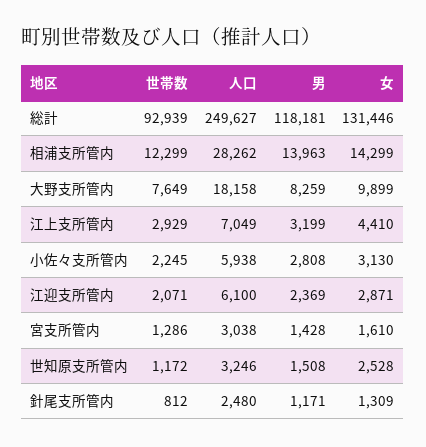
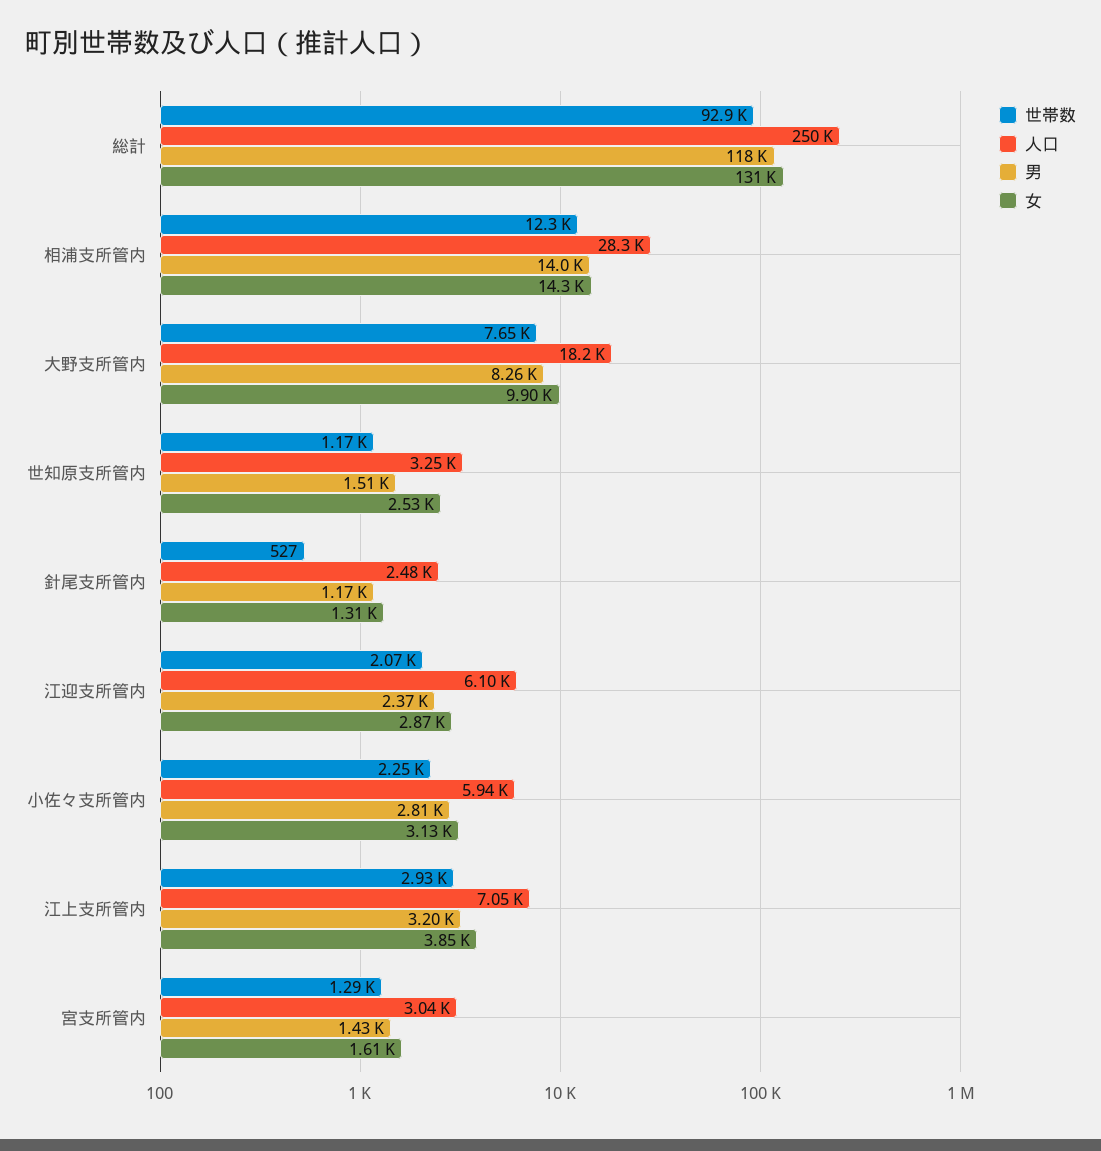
女, 江上支所管内: 4410 -> 3850
世帯数, 針尾支所管内: 812 -> 527

